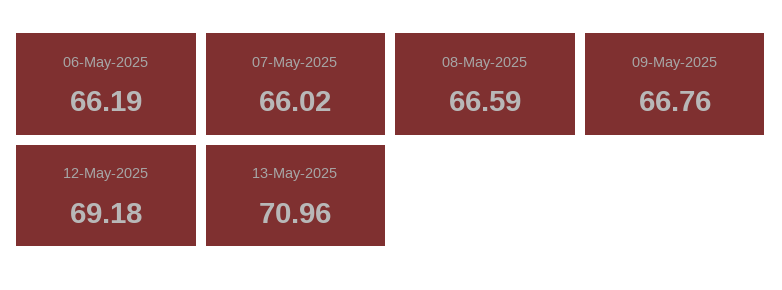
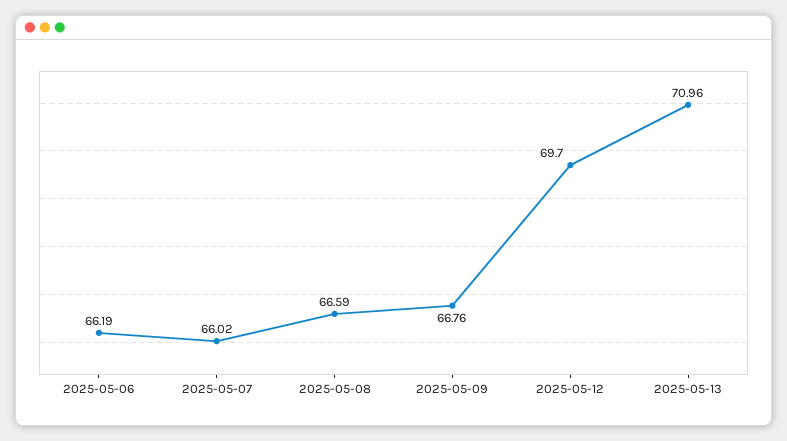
12-May-2025: 69.18 -> 69.7

